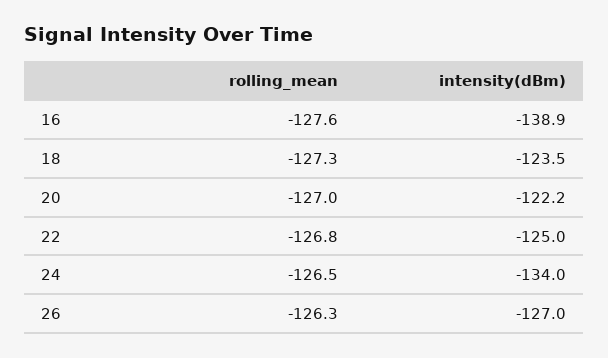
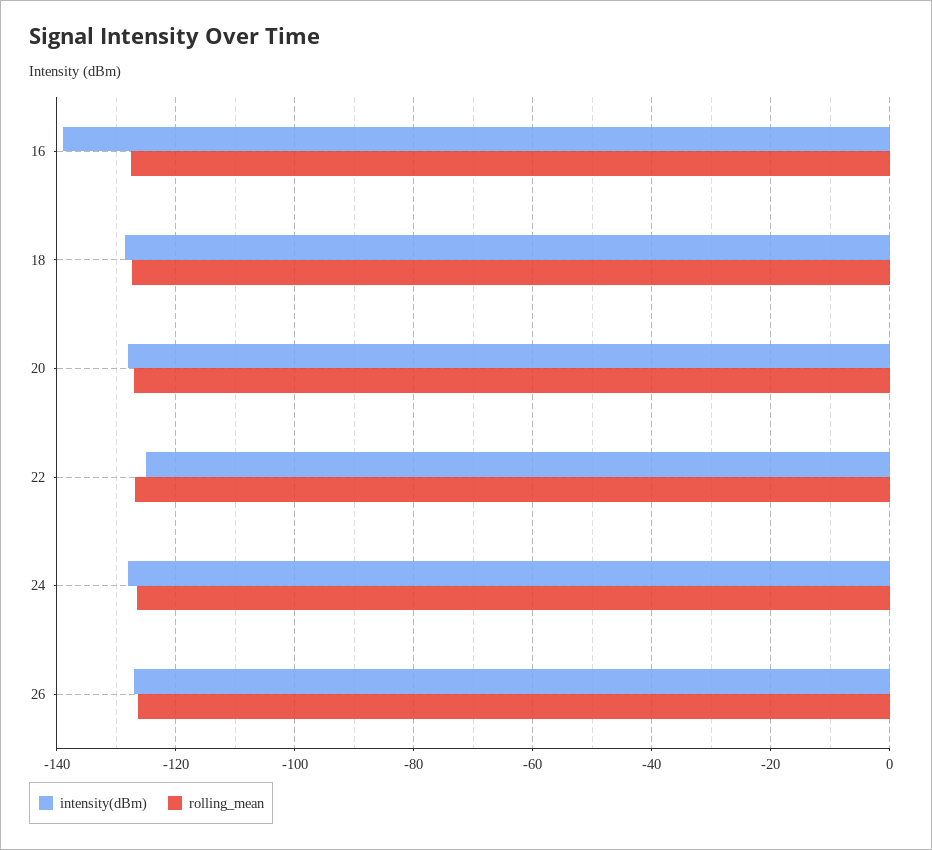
intensity(dBm), 18: -123.5 -> -128
intensity(dBm), 20: -122.2 -> -128
intensity(dBm), 24: -134 -> -128

